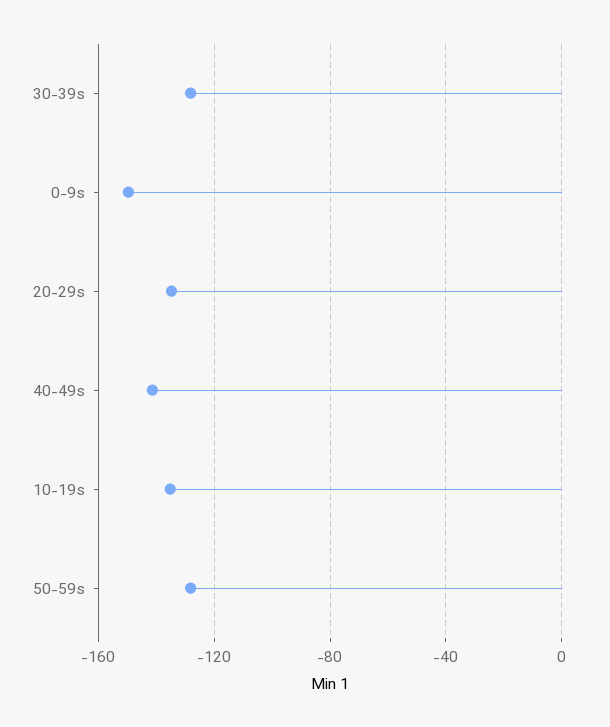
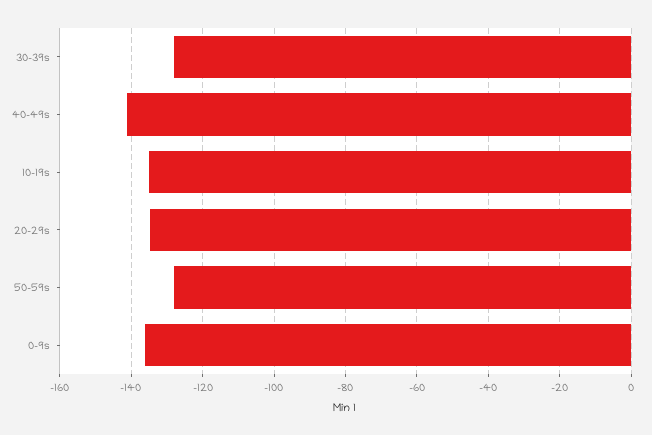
0-9s: -150 -> -136

